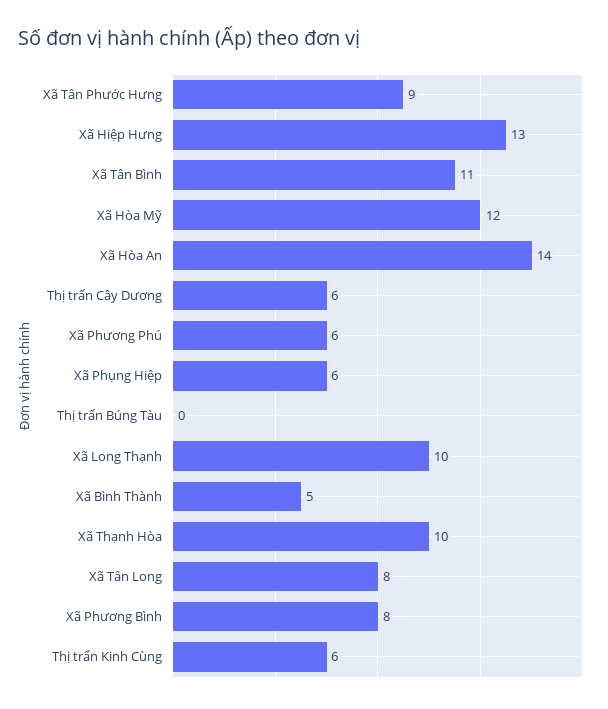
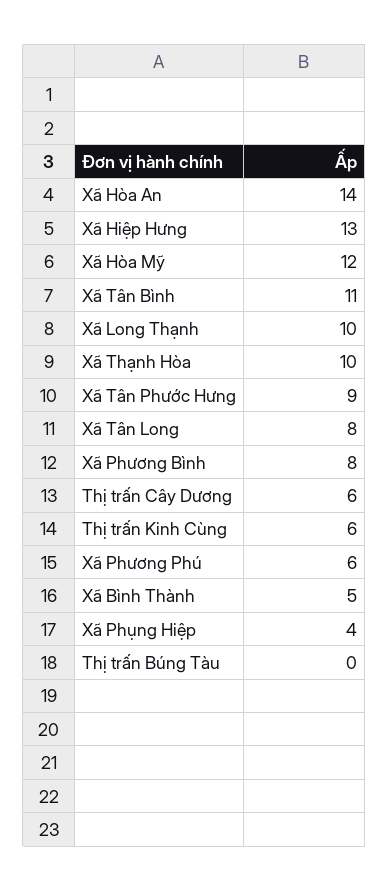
Xã Phụng Hiệp: 6 -> 4

